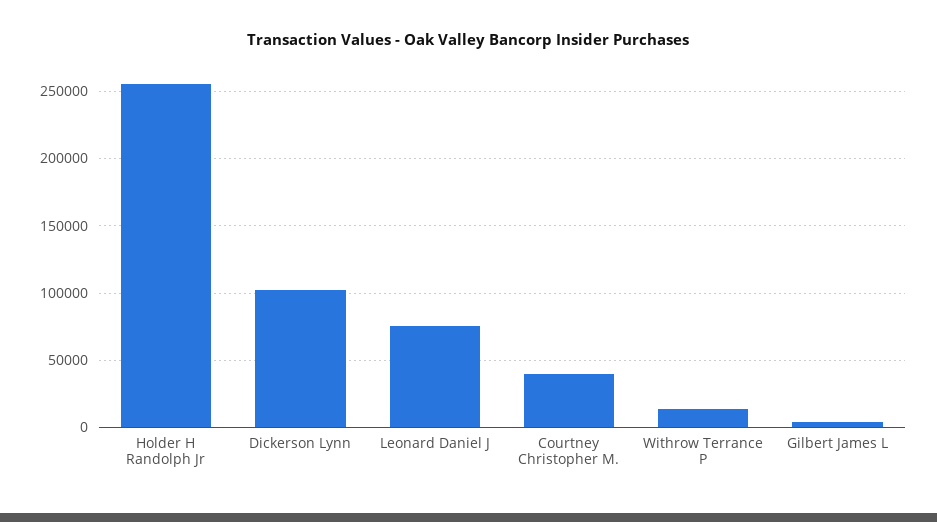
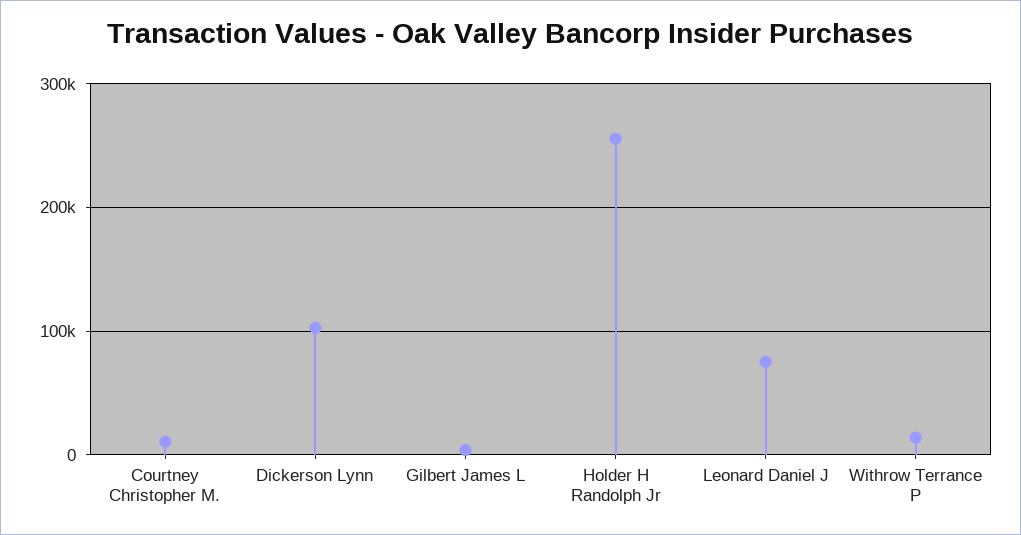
Courtney Christopher M.: 40000 -> 10000

